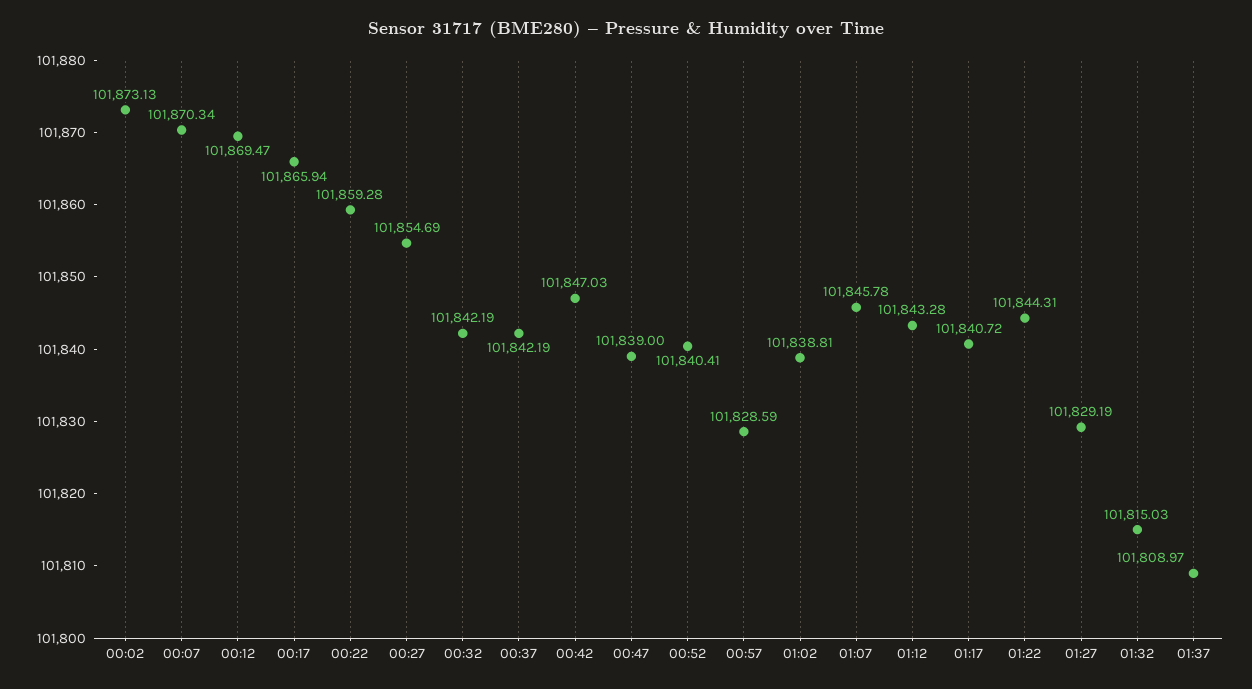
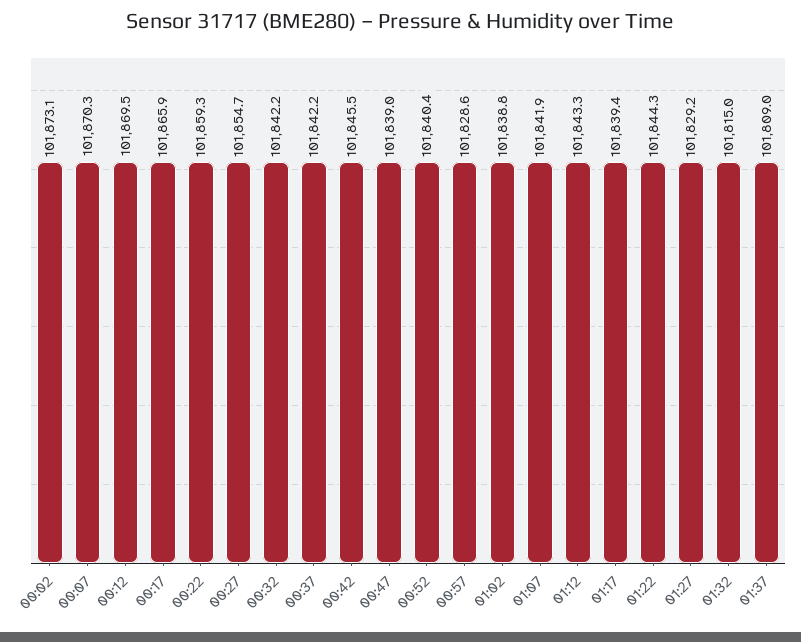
00:42: 101847.03 -> 101845.5
01:07: 101845.78 -> 101841.9
01:17: 101840.72 -> 101839.4

